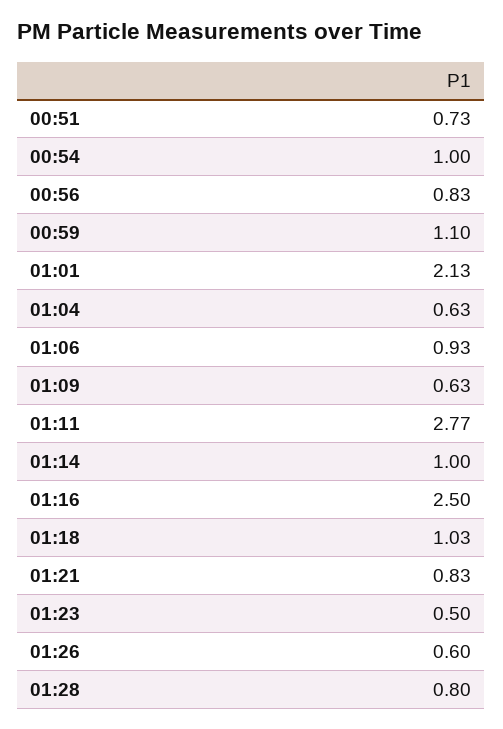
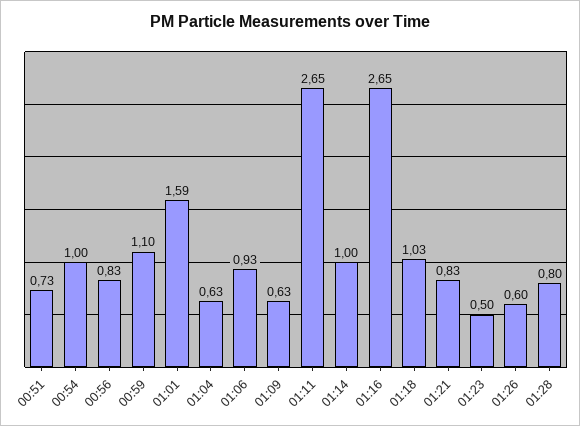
01:01: 2.13 -> 1.59
01:11: 2.77 -> 2.65
01:16: 2.5 -> 2.65

